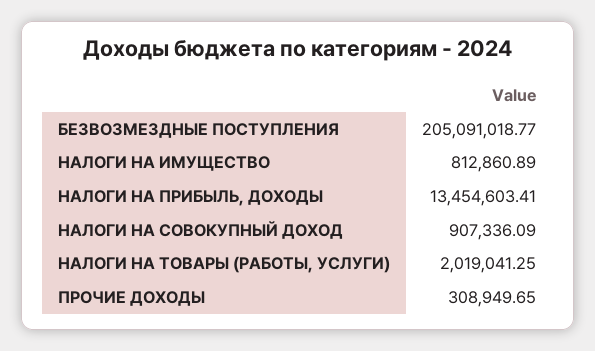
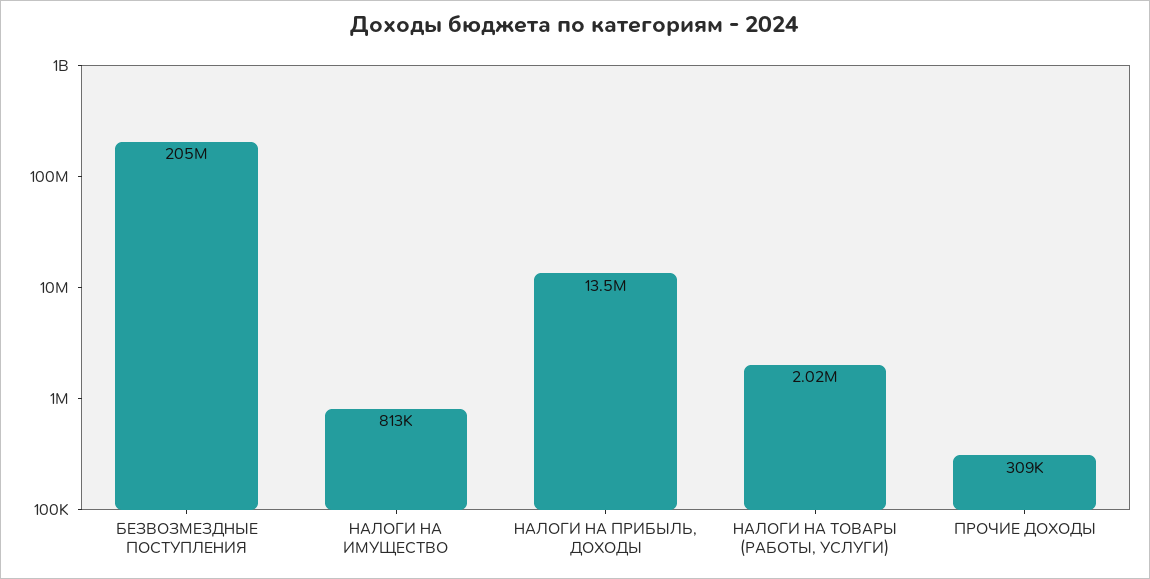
НАЛОГИ НА СОВОКУПНЫЙ ДОХОД: 907336.09 -> none

